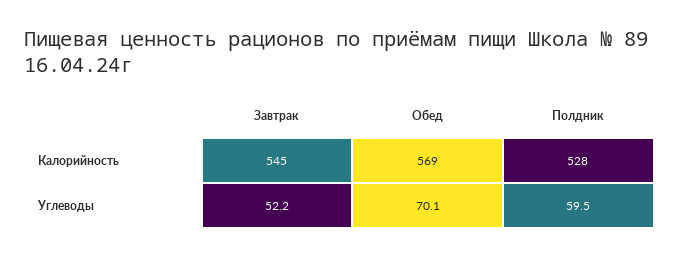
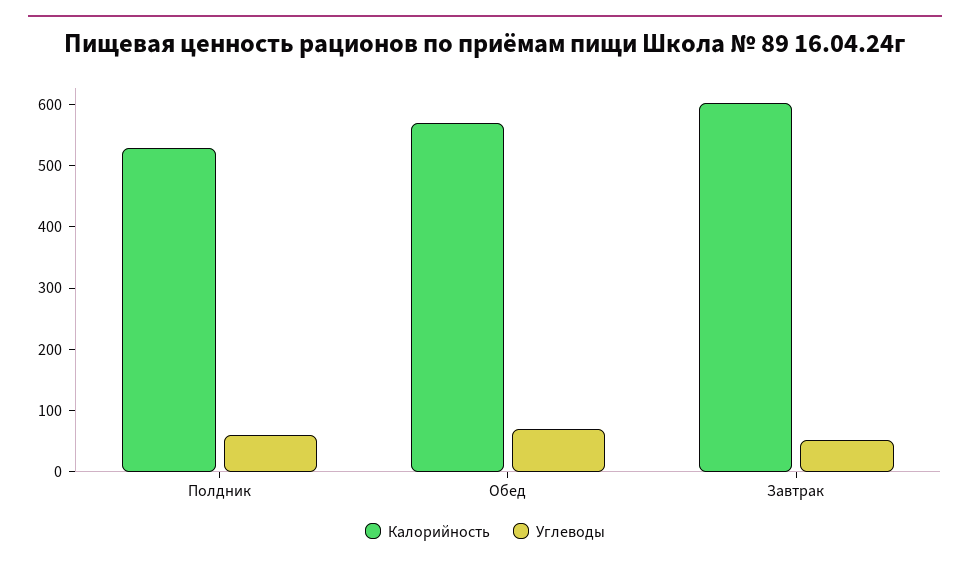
Калорийность, Завтрак: 545 -> 600

